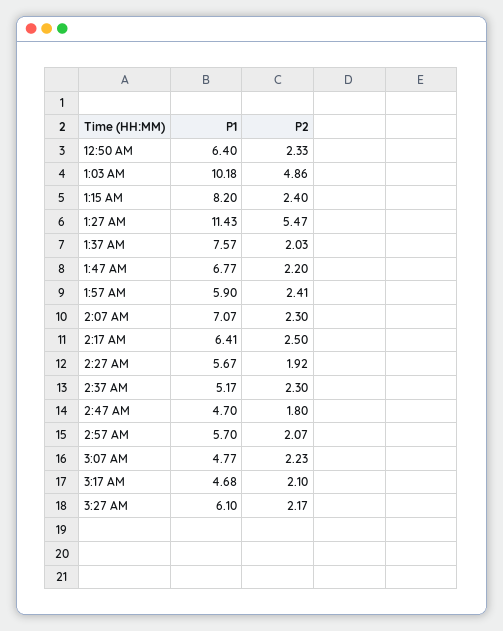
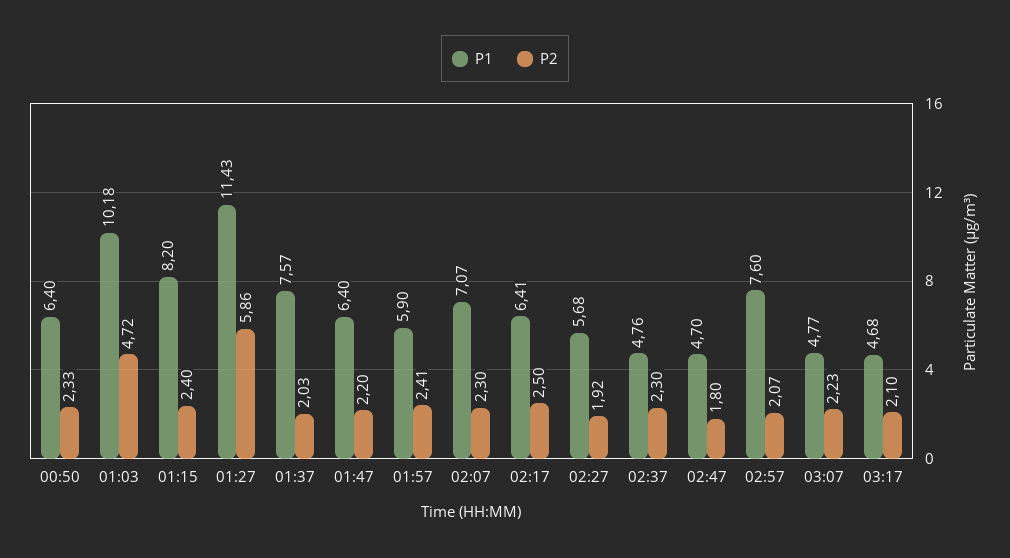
P2, 1:03 AM: 4.86 -> 4.72
P2, 1:27 AM: 5.47 -> 5.86
P1, 1:47 AM: 6.77 -> 6.4
P1, 2:27 AM: 5.67 -> 5.68
P1, 2:37 AM: 5.17 -> 4.76
P1, 2:57 AM: 5.7 -> 7.6
P1, 3:27 AM: 6.1 -> none
P2, 3:27 AM: 2.17 -> none

